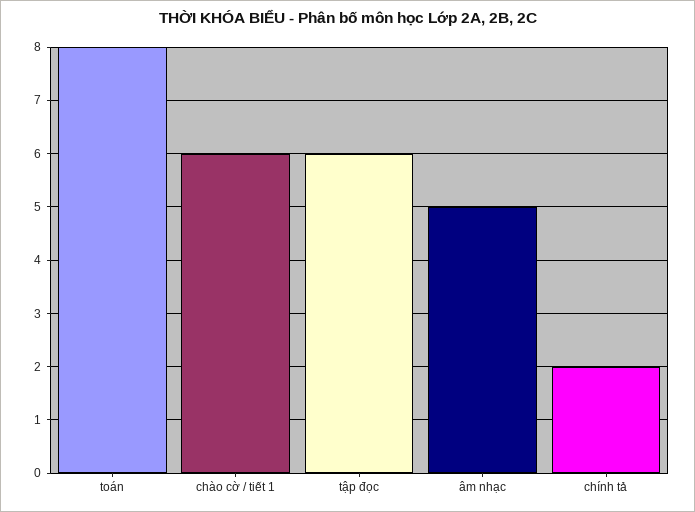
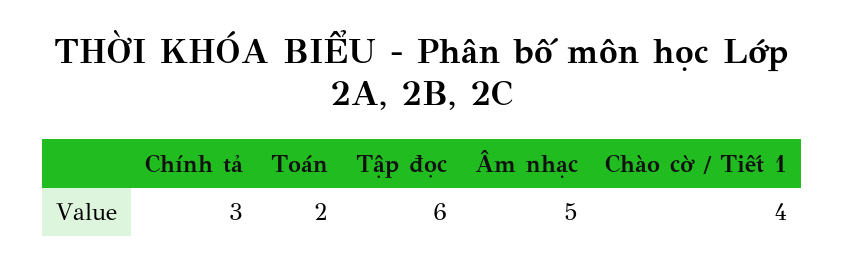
toán: 8 -> 2
chào cờ / tiết 1: 6 -> 4
chính tả: 2 -> 3

